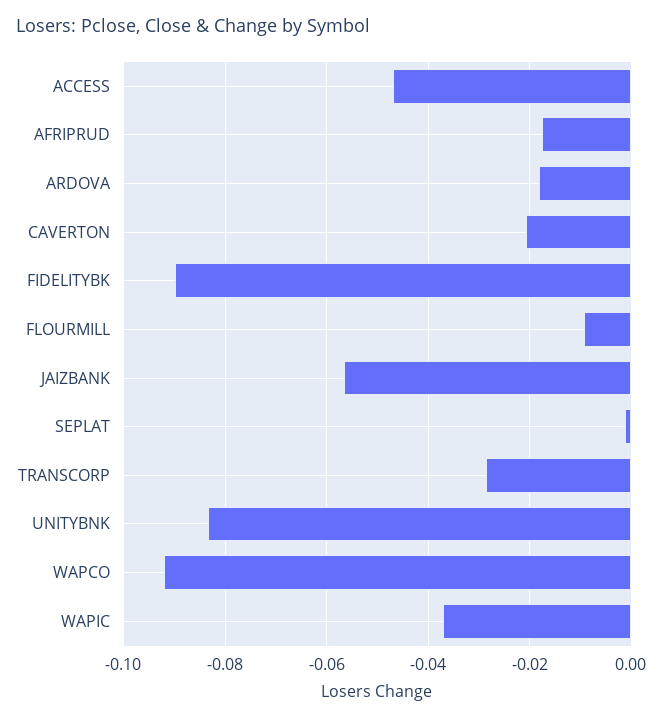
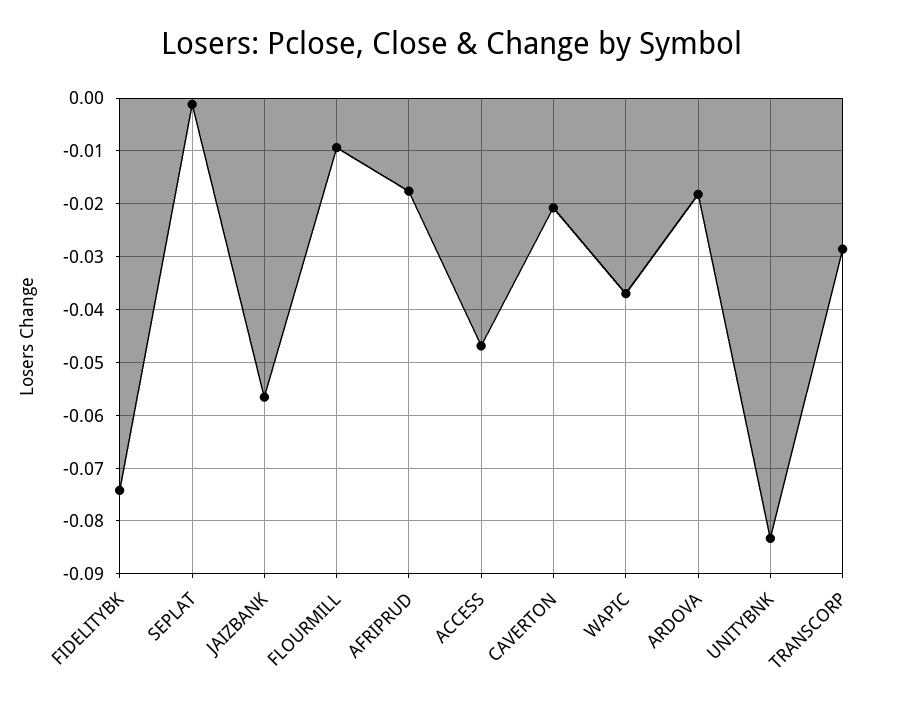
FIDELITYBK: -0.09 -> -0.074
WAPCO: -0.092 -> none

